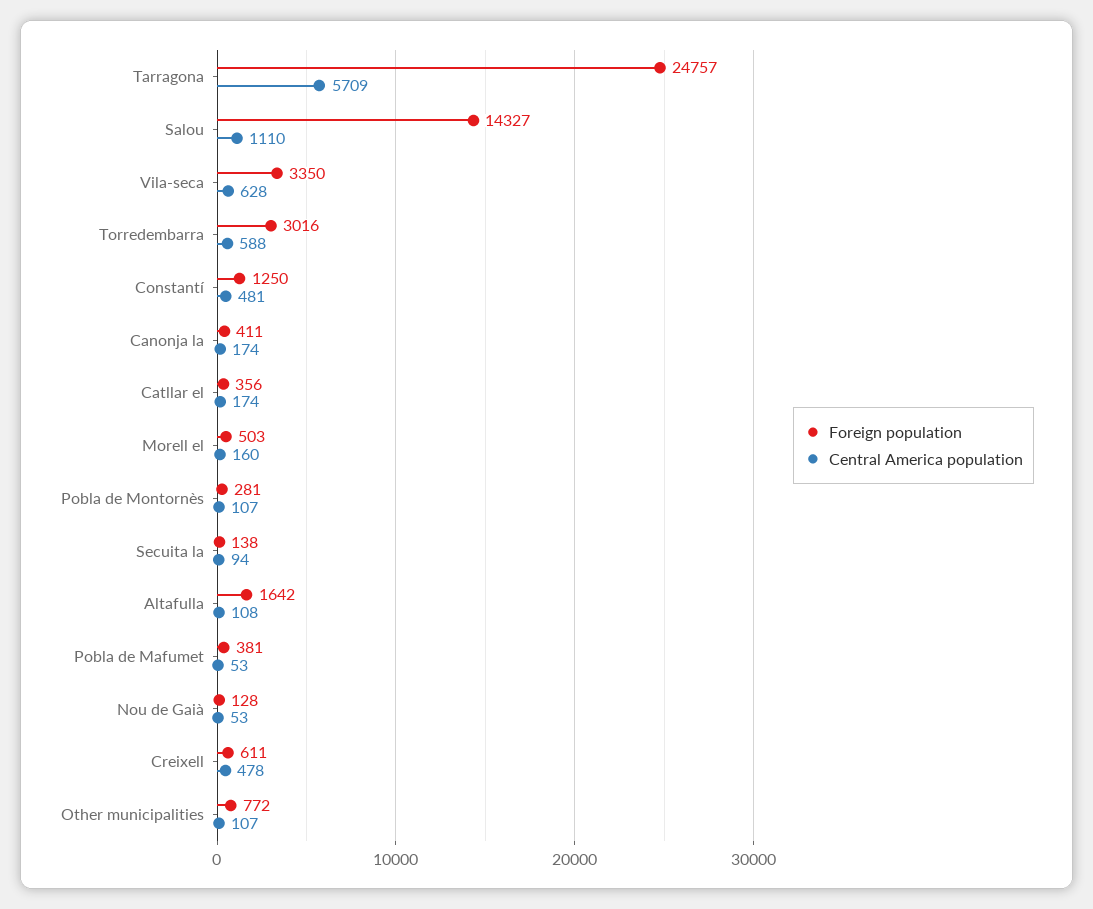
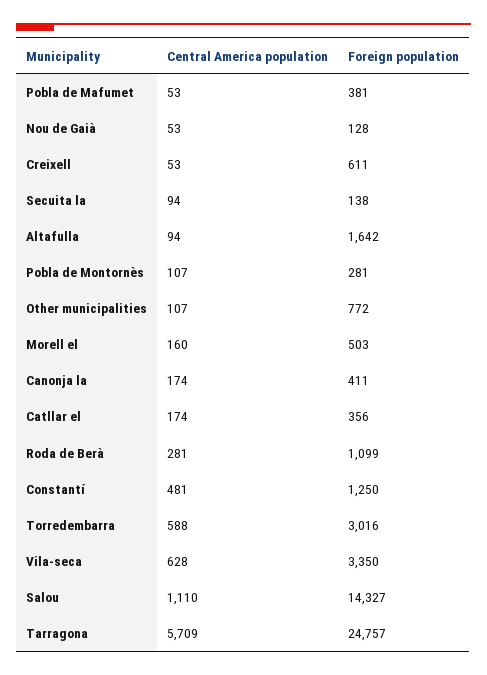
Central America population, Altafulla: 108 -> 94
Central America population, Creixell: 478 -> 53
Central America population, Roda de Berà: none -> 281
Foreign population, Roda de Berà: none -> 1099

